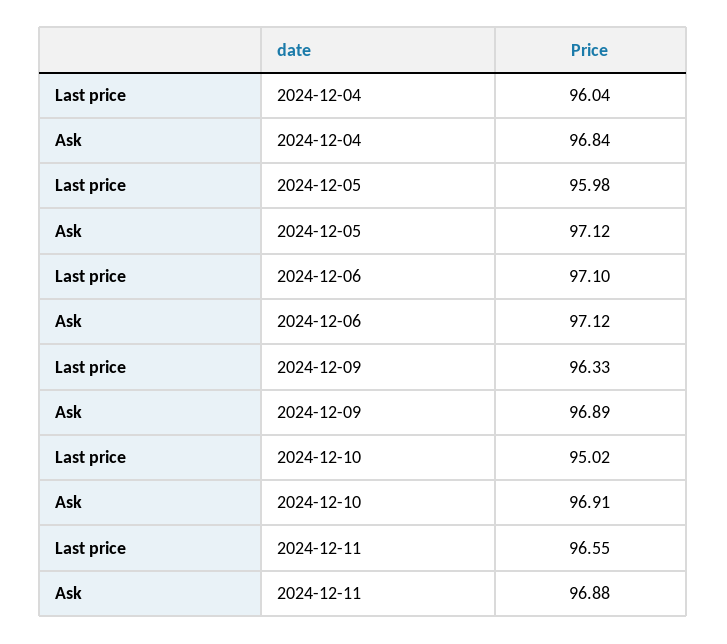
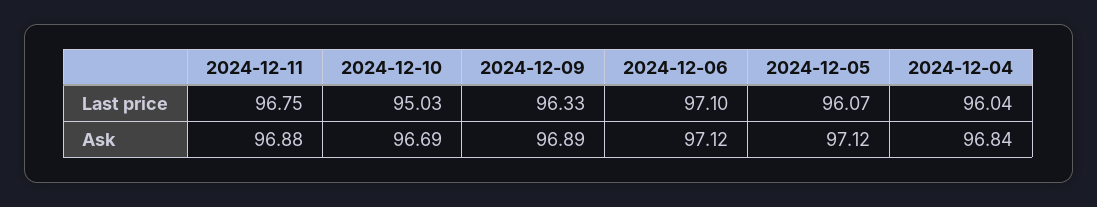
Last price, 2024-12-05: 95.98 -> 96.07
Last price, 2024-12-10: 95.02 -> 95.03
Ask, 2024-12-10: 96.91 -> 96.69
Last price, 2024-12-11: 96.55 -> 96.75

